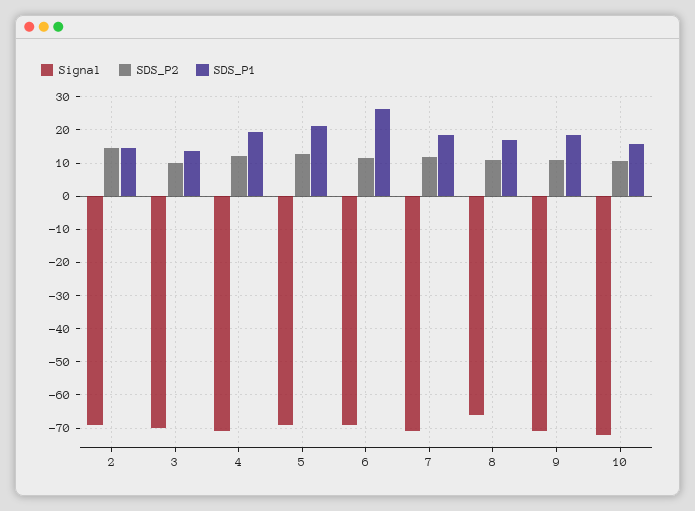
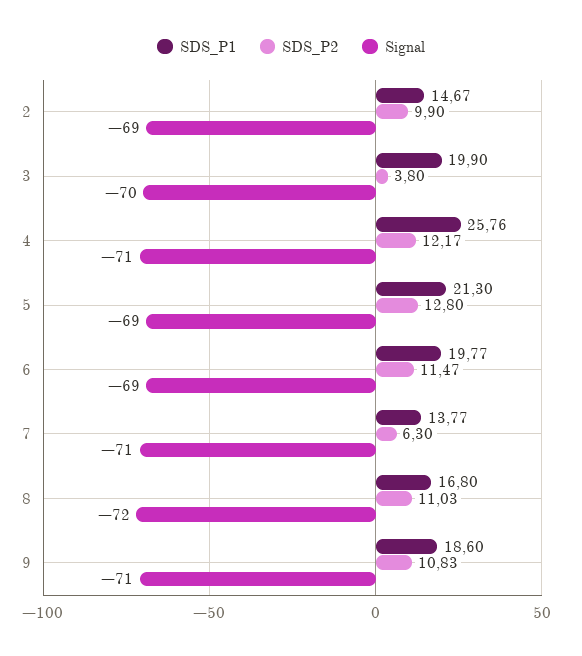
SDS_P2, 2: 14 -> 9.9
SDS_P2, 3: 10 -> 3.8
SDS_P1, 3: 14 -> 19.9
SDS_P1, 4: 20 -> 25.76
SDS_P1, 6: 26 -> 19.77
SDS_P2, 7: 12 -> 6.3
SDS_P1, 7: 18 -> 13.77
Signal, 8: -66 -> -72
Signal, 10: -72 -> none
SDS_P2, 10: 10 -> none
SDS_P1, 10: 16 -> none

